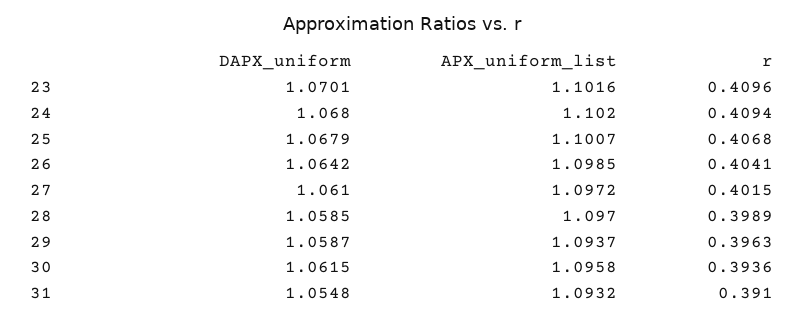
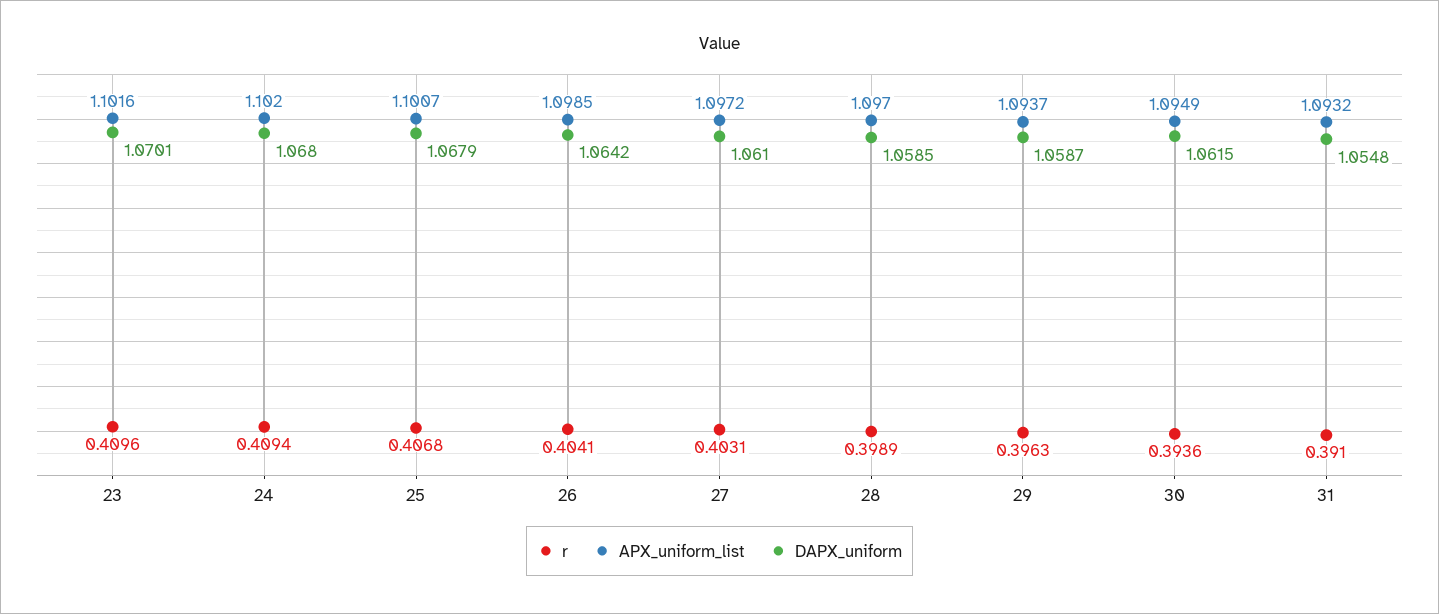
r, 27: 0.4015 -> 0.4031
APX_uniform_list, 30: 1.0958 -> 1.0949

